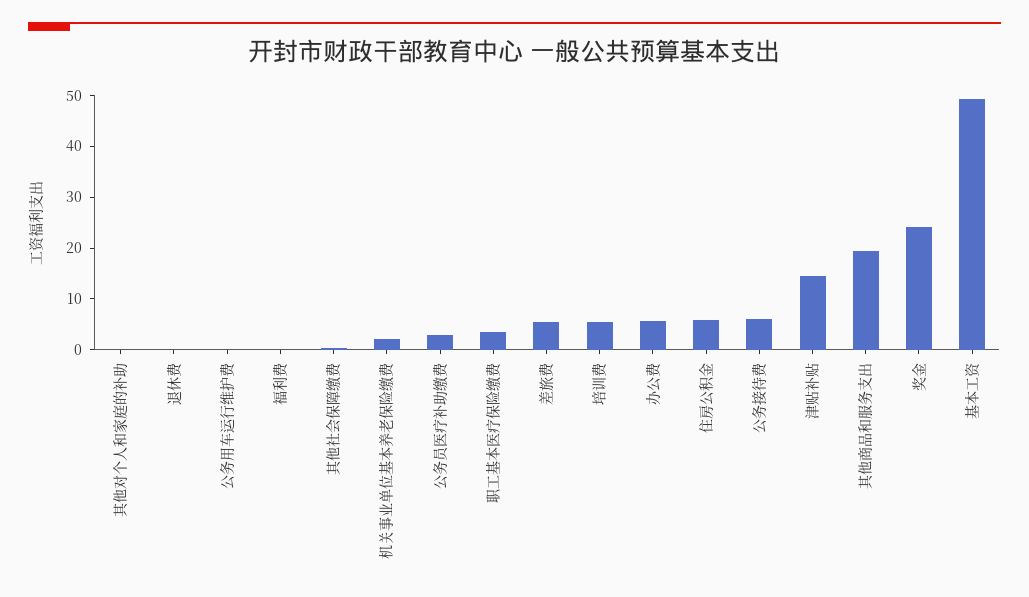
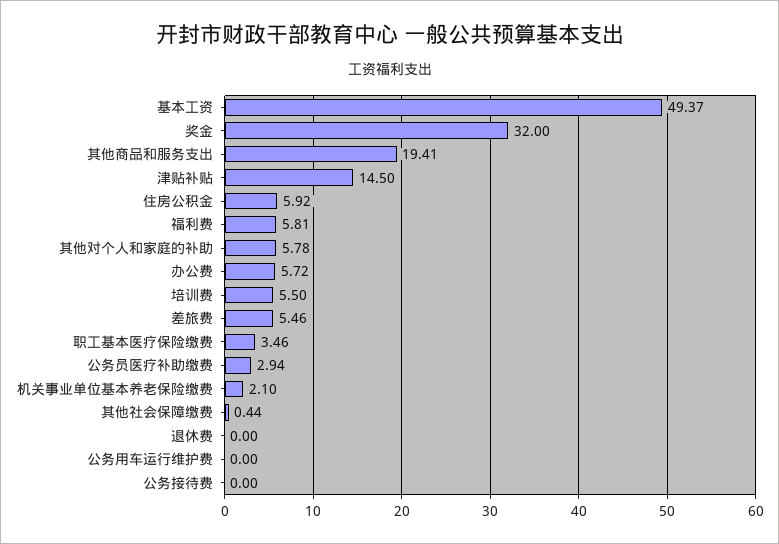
其他对个人和家庭的补助: 0 -> 5.78
福利费: 0 -> 5.81
公务接待费: 6 -> 0
奖金: 24 -> 32

